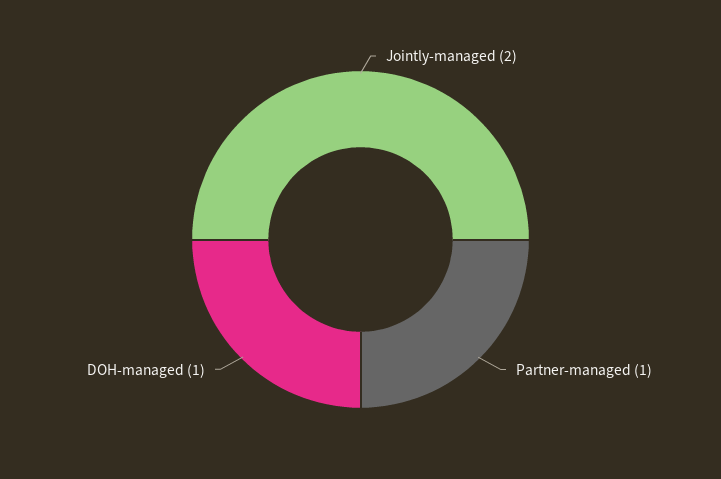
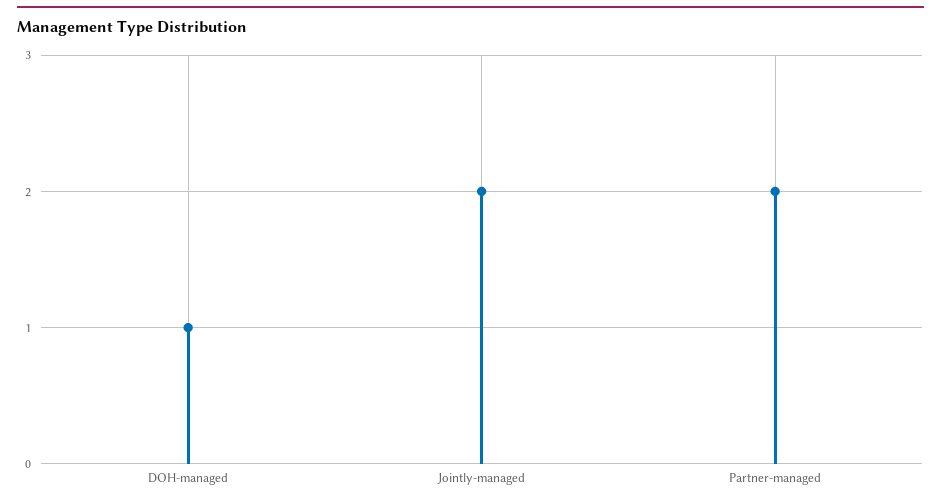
Partner-managed: 1 -> 2

